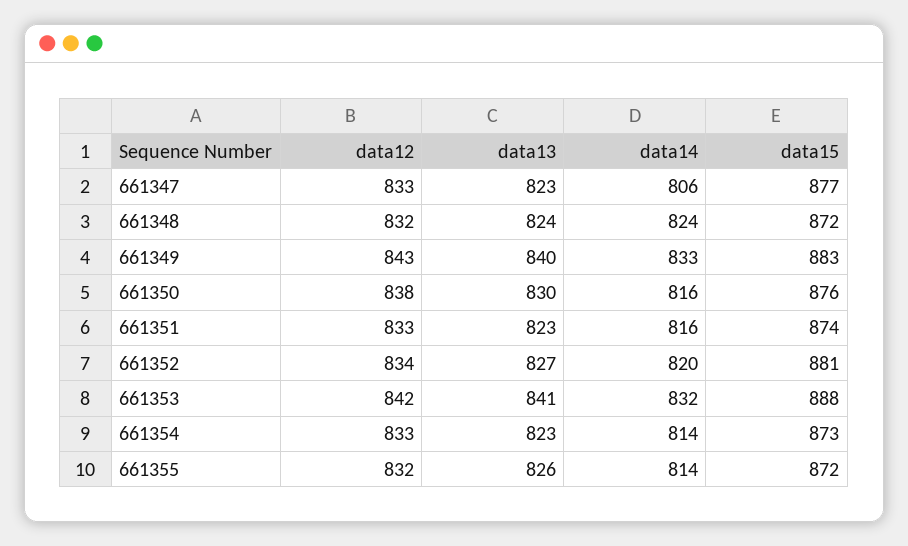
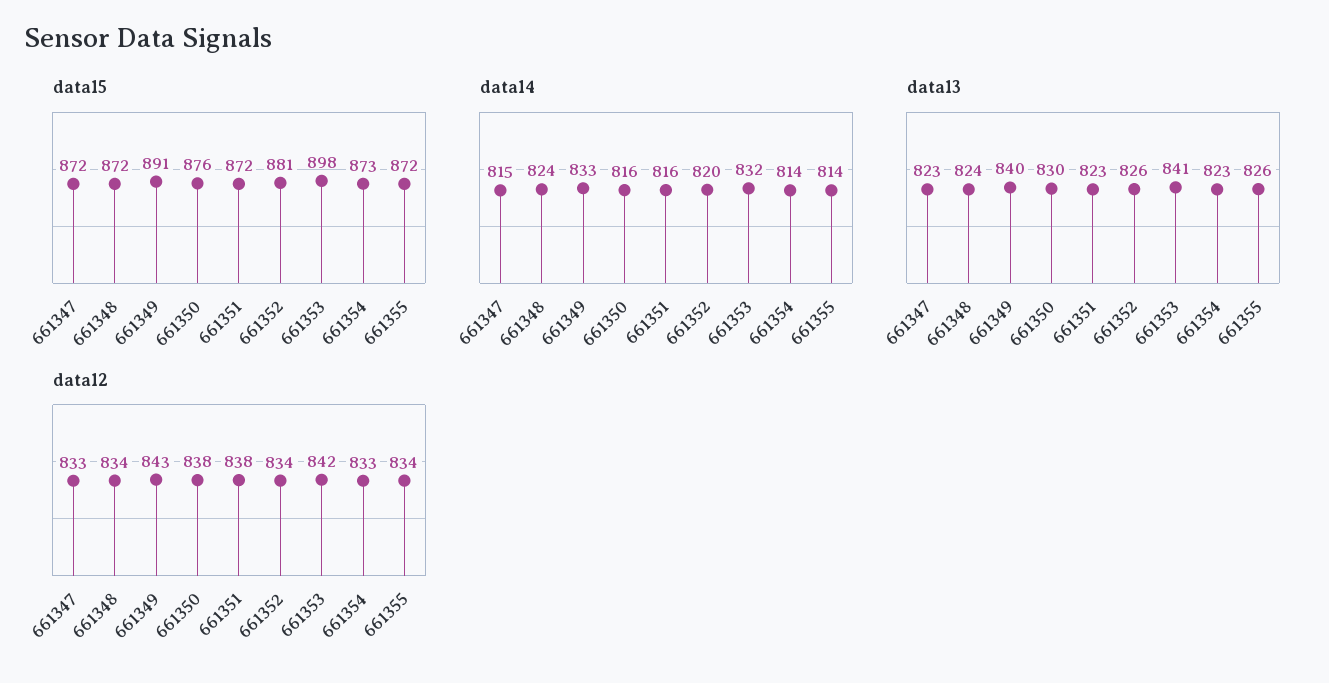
data14, 661347: 806 -> 815
data15, 661347: 877 -> 872
data12, 661348: 832 -> 834
data15, 661349: 883 -> 891
data12, 661351: 833 -> 838
data15, 661351: 874 -> 872
data13, 661352: 827 -> 826
data15, 661353: 888 -> 898
data12, 661355: 832 -> 834

